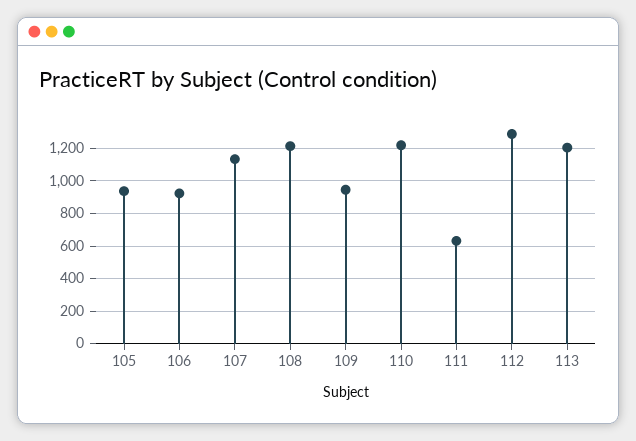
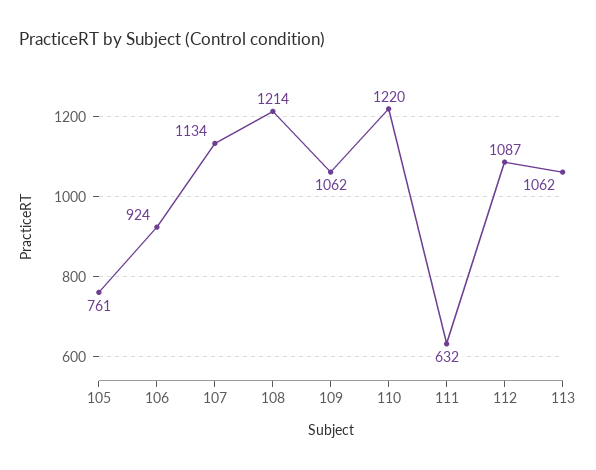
105: 950 -> 761
109: 950 -> 1062
112: 1300 -> 1087
113: 1200 -> 1062

